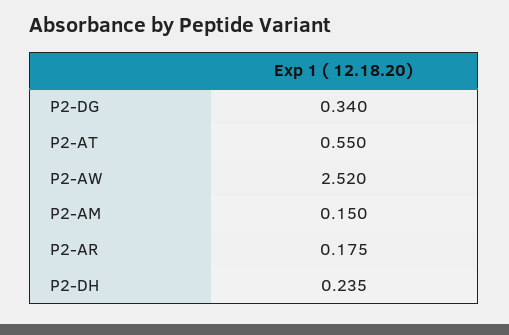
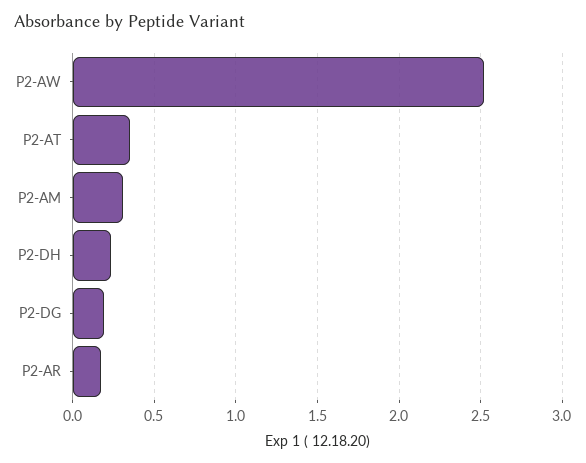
P2-DG: 0.34 -> 0.2
P2-AT: 0.55 -> 0.35
P2-AM: 0.15 -> 0.3

